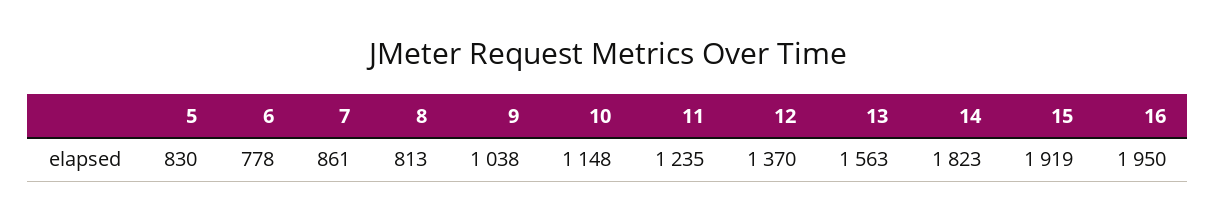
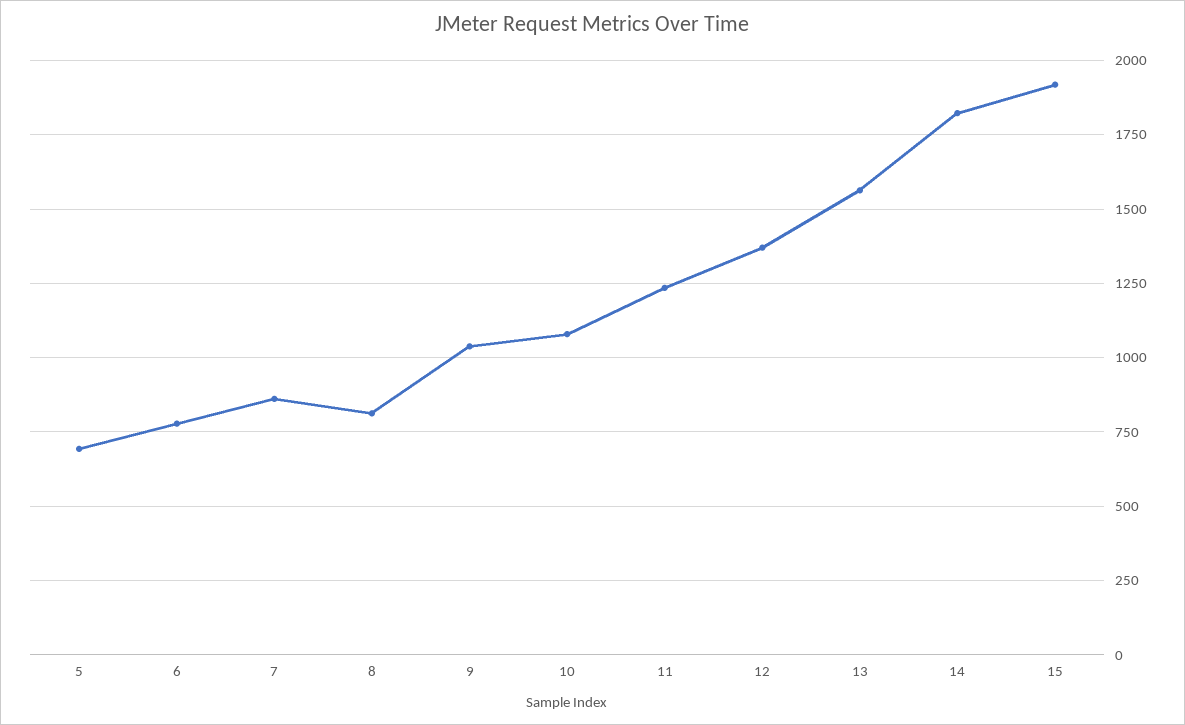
5: 830 -> 700
10: 1148 -> 1075
16: 1950 -> none

